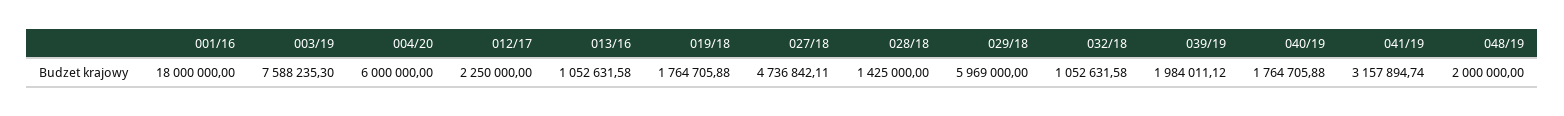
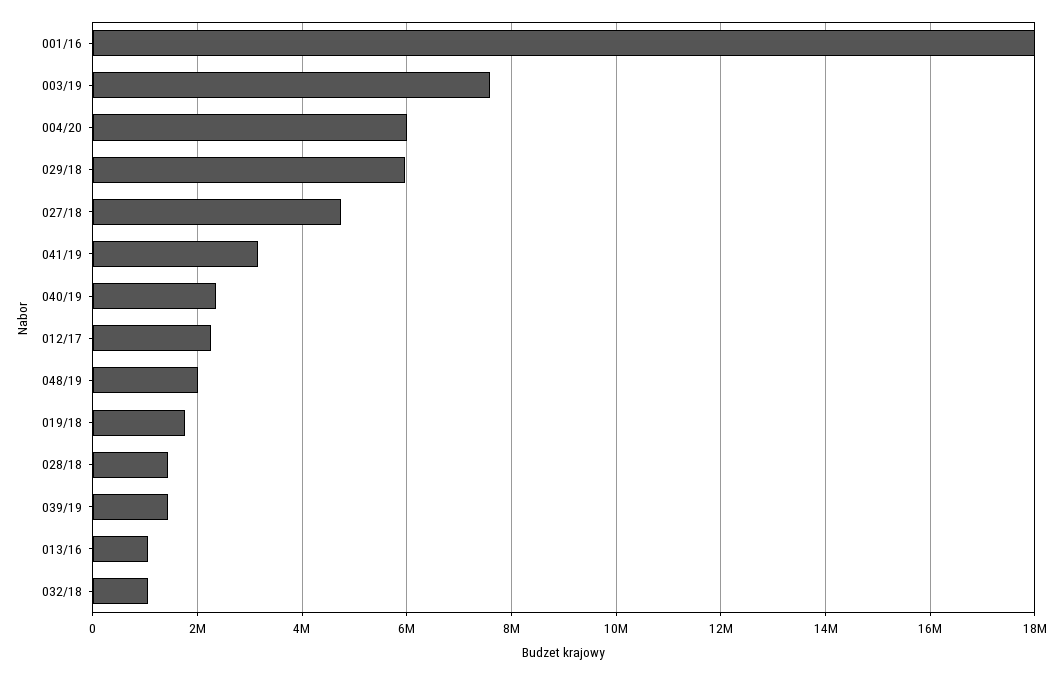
039/19: 1984011.12 -> 1400000
040/19: 1764705.88 -> 2400000

